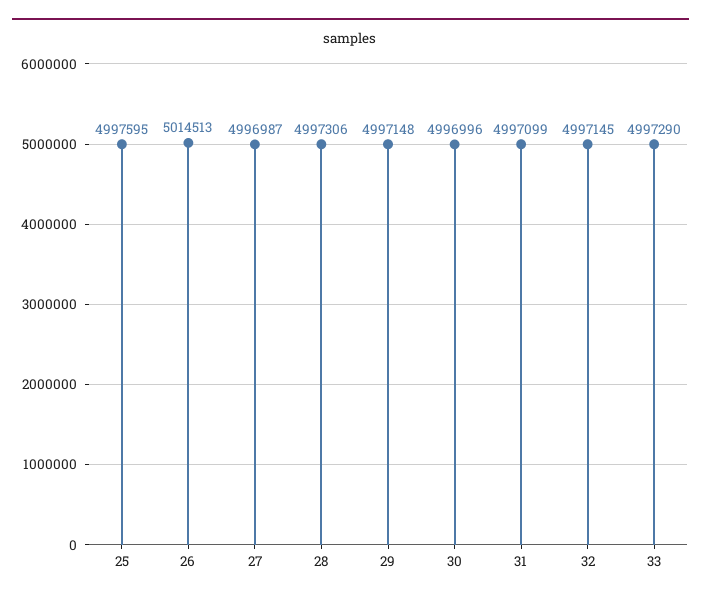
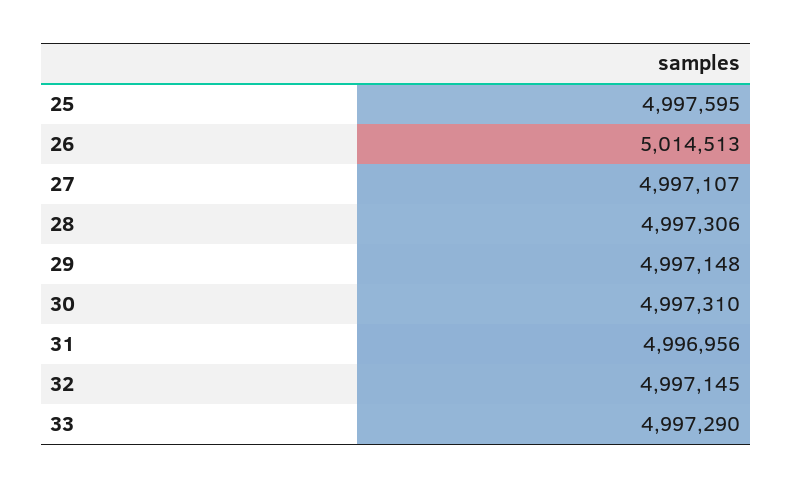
27: 4996987 -> 4997107
30: 4996996 -> 4997310
31: 4997099 -> 4996956

